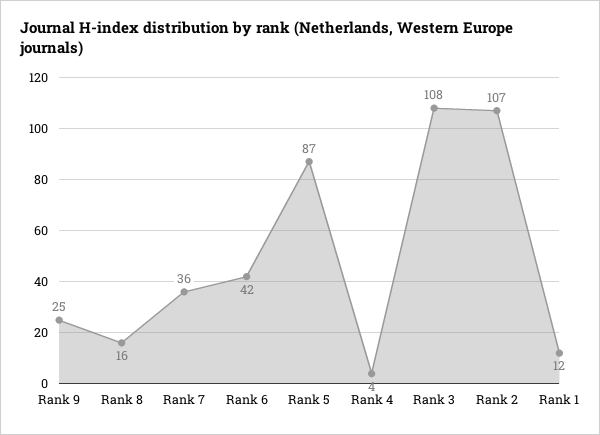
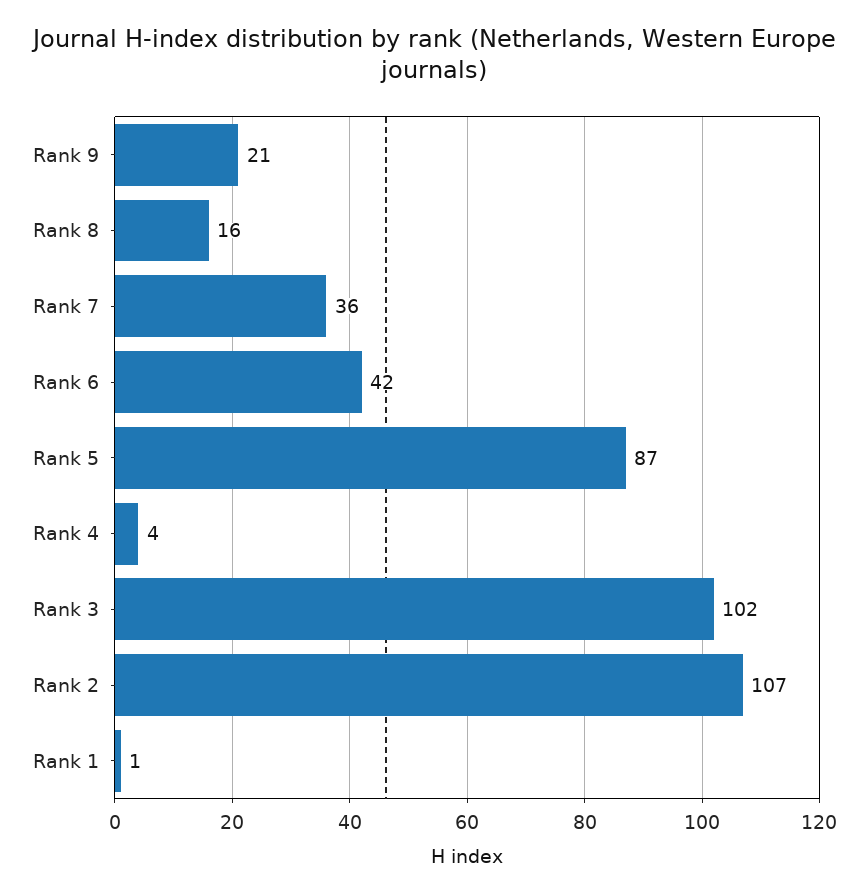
Rank 9: 25 -> 21
Rank 3: 108 -> 102
Rank 1: 12 -> 1

